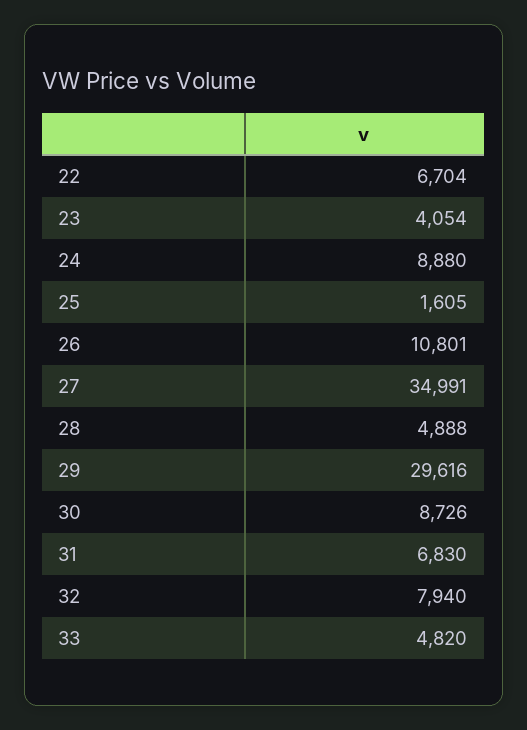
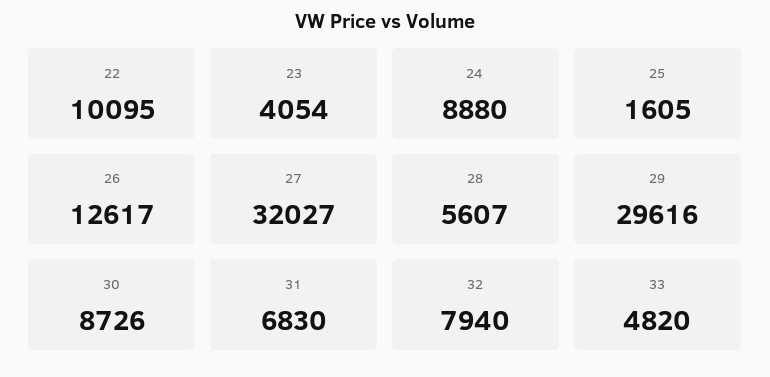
22: 6704 -> 10095
26: 10801 -> 12617
27: 34991 -> 32027
28: 4888 -> 5607

